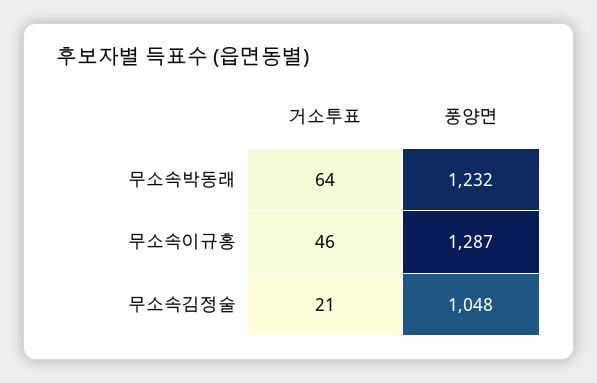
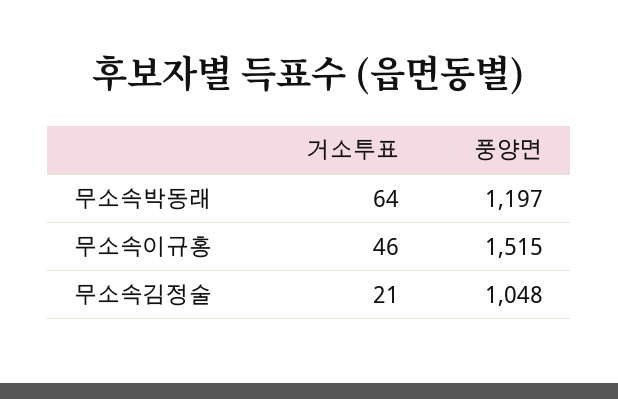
풍양면, 무소속박동래: 1232 -> 1197
풍양면, 무소속이규홍: 1287 -> 1515

